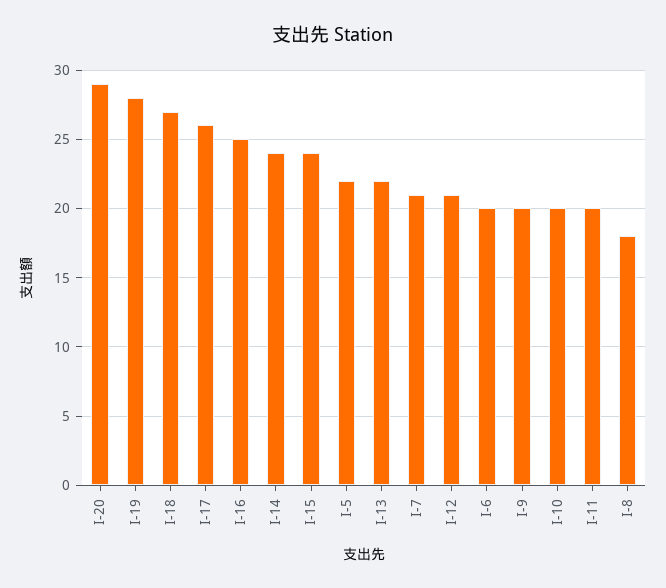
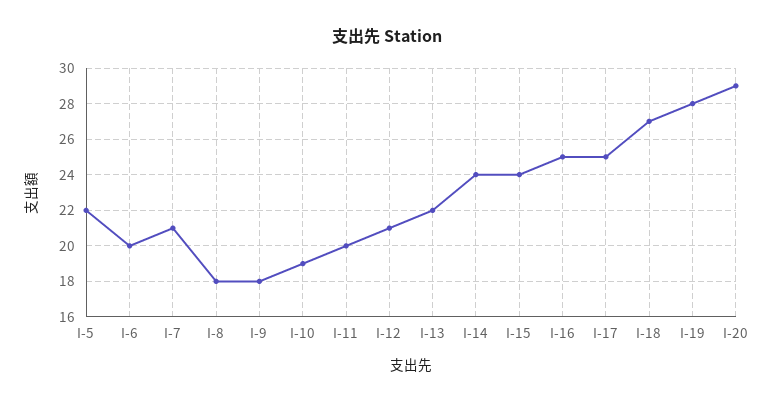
I-17: 26 -> 25
I-9: 20 -> 18
I-10: 20 -> 19

